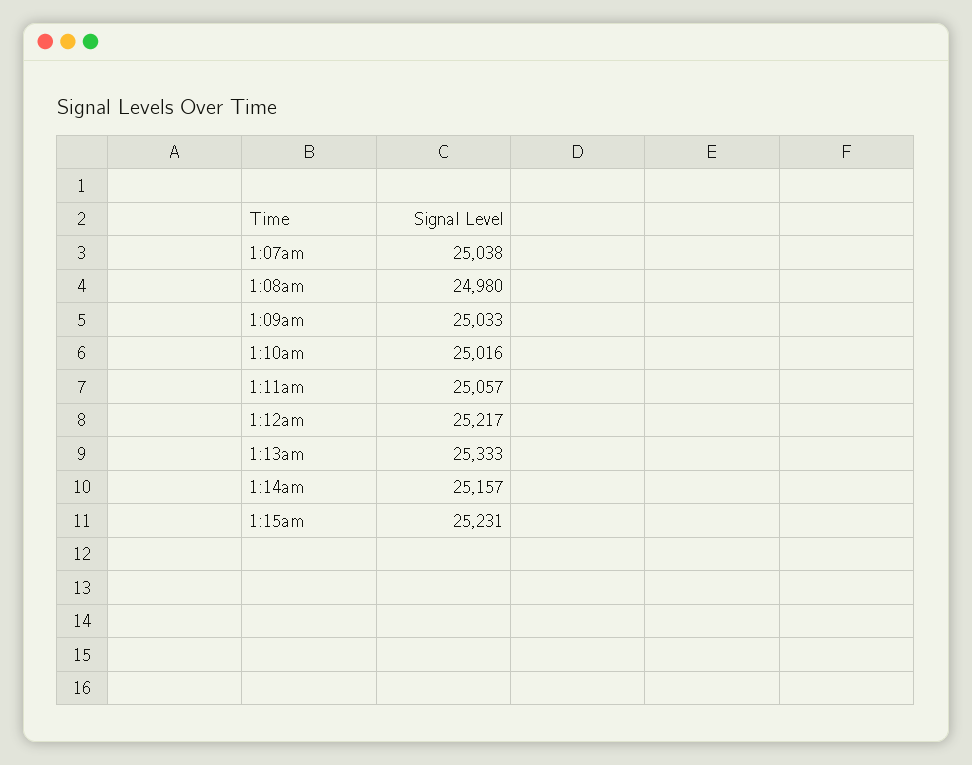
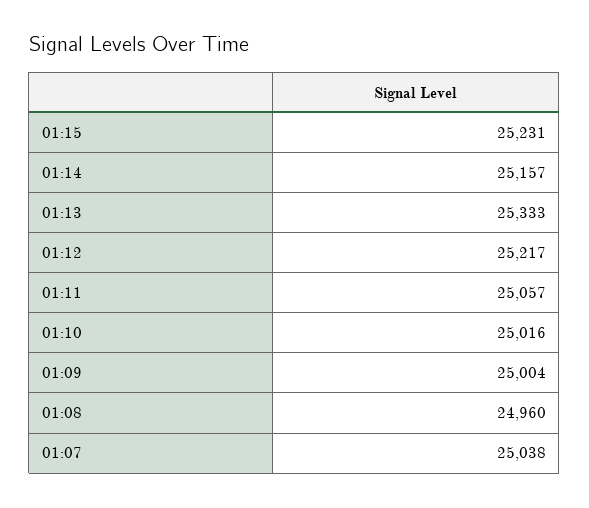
1:08am: 24980 -> 24960
1:09am: 25033 -> 25004

